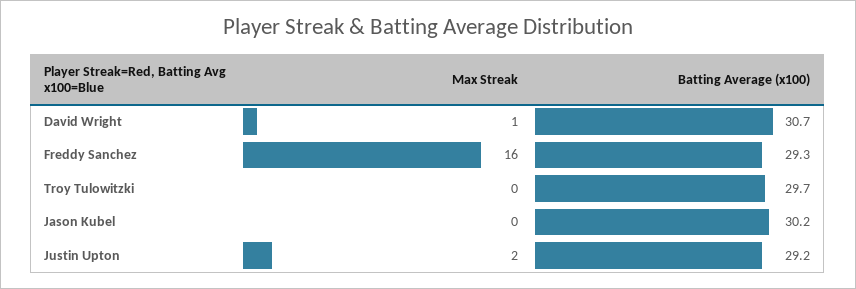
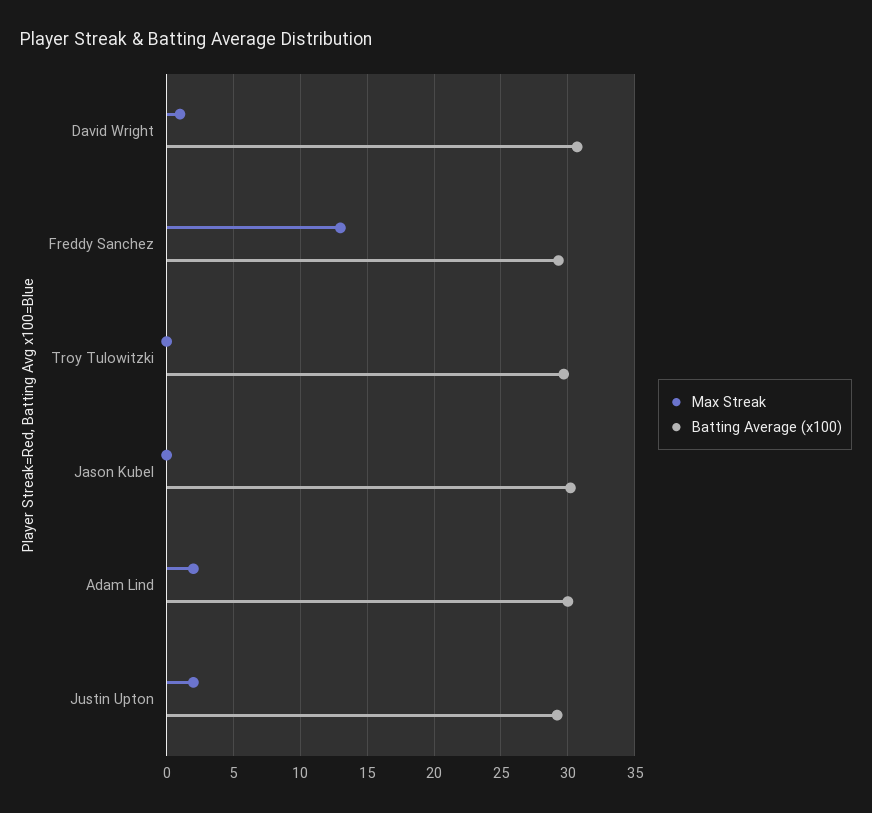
Max Streak, Freddy Sanchez: 16 -> 13
Max Streak, Adam Lind: none -> 2
Batting Average (x100), Adam Lind: none -> 30

